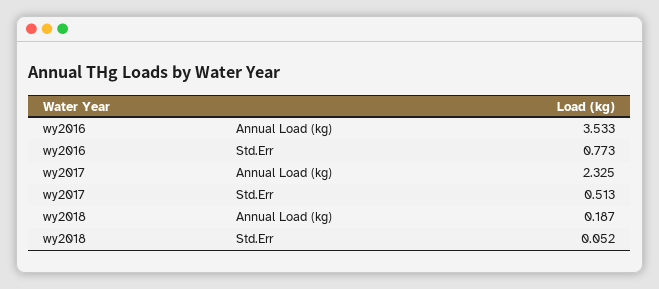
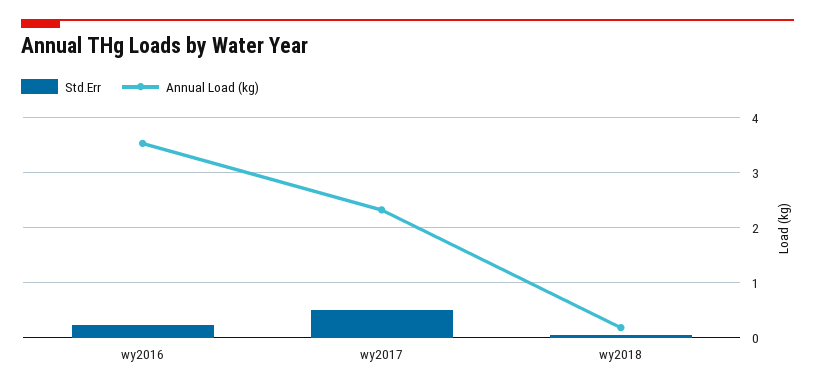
Std.Err, wy2016: 0.773 -> 0.2

